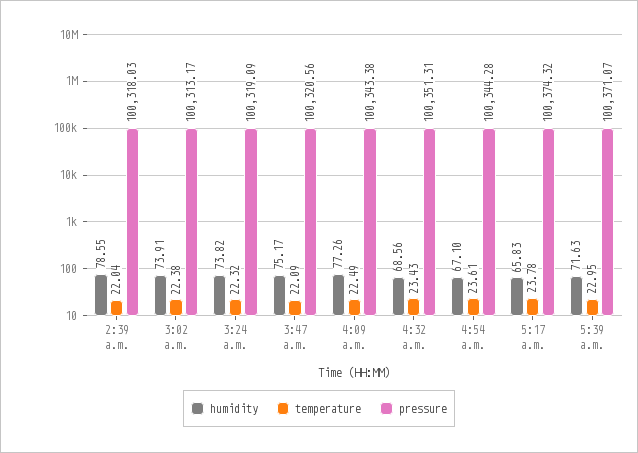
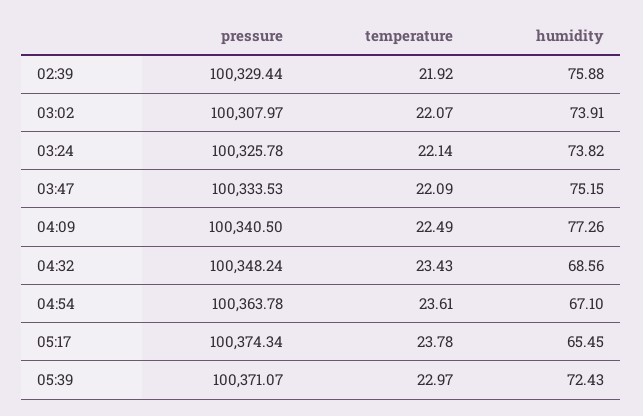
humidity, 2:39 a.m.: 78.55 -> 75.88
temperature, 2:39 a.m.: 22.04 -> 21.92
pressure, 2:39 a.m.: 100318.03 -> 100329.44
temperature, 3:02 a.m.: 22.38 -> 22.07
pressure, 3:02 a.m.: 100313.17 -> 100307.97
temperature, 3:24 a.m.: 22.32 -> 22.14
pressure, 3:24 a.m.: 100319.09 -> 100325.78
humidity, 3:47 a.m.: 75.17 -> 75.15
pressure, 3:47 a.m.: 100320.56 -> 100333.53
pressure, 4:09 a.m.: 100343.38 -> 100340.5
pressure, 4:32 a.m.: 100351.31 -> 100348.24
pressure, 4:54 a.m.: 100344.28 -> 100363.78
humidity, 5:17 a.m.: 65.83 -> 65.45
pressure, 5:17 a.m.: 100374.32 -> 100374.34
humidity, 5:39 a.m.: 71.63 -> 72.43
temperature, 5:39 a.m.: 22.95 -> 22.97

